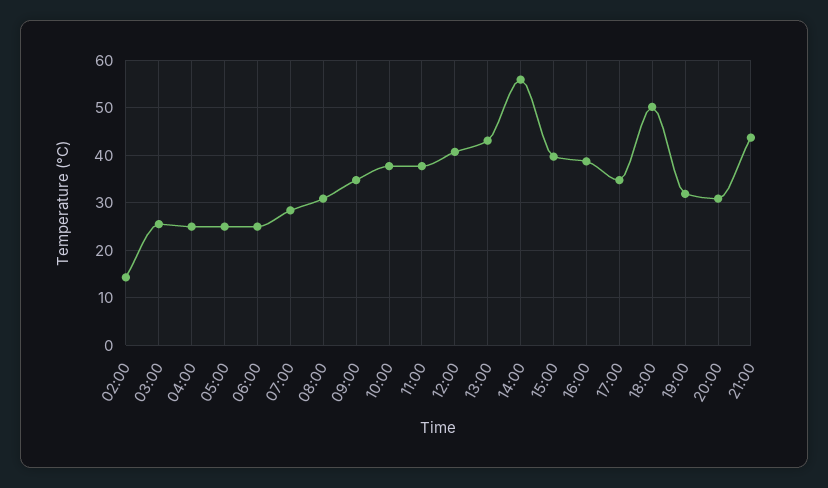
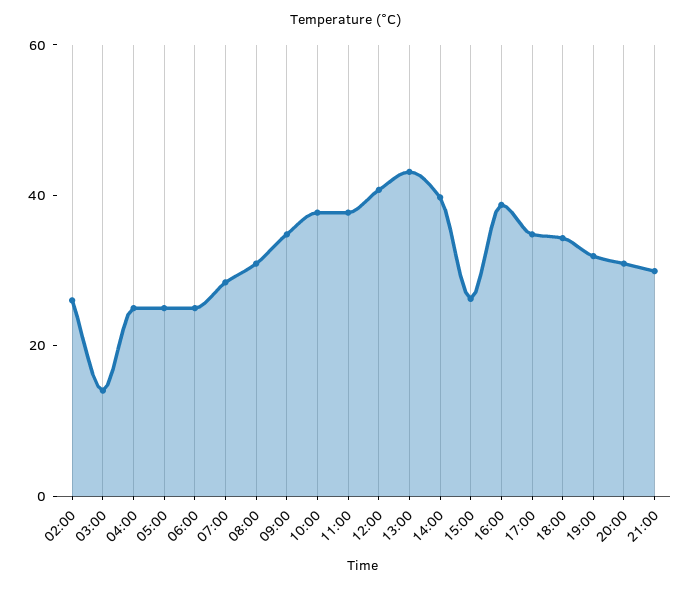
02:00: 14 -> 25
03:00: 26 -> 15
14:00: 56 -> 40
15:00: 40 -> 25
18:00: 50 -> 35
21:00: 44 -> 30

